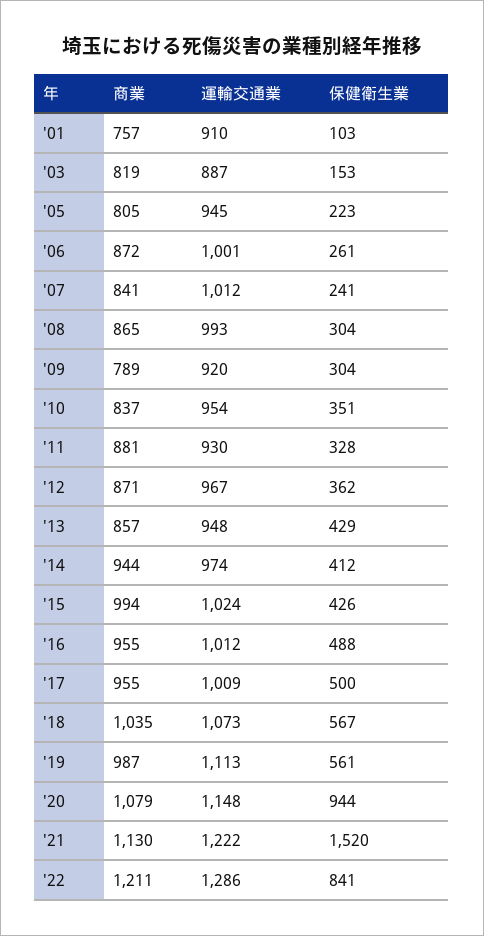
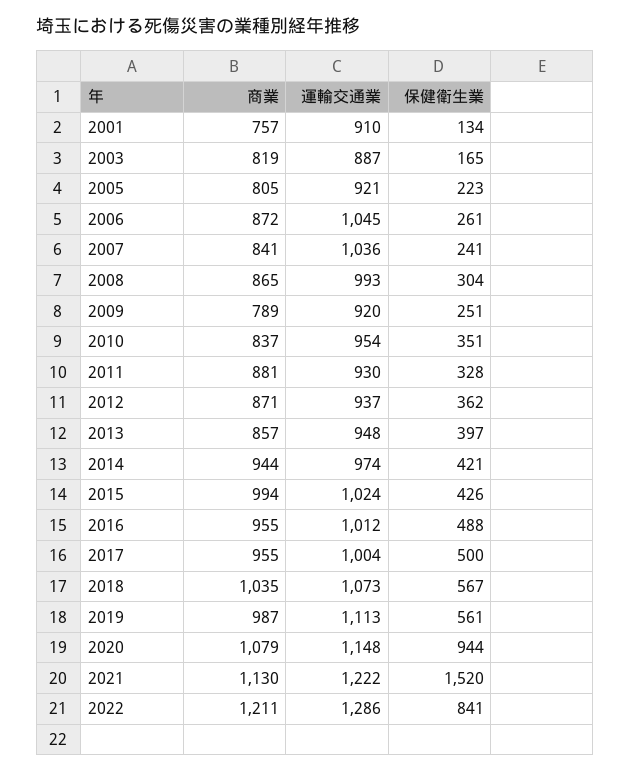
保健衛生業, '01: 103 -> 134
保健衛生業, '03: 153 -> 165
運輸交通業, '05: 945 -> 921
運輸交通業, '06: 1001 -> 1045
運輸交通業, '07: 1012 -> 1036
保健衛生業, '09: 304 -> 251
運輸交通業, '12: 967 -> 937
保健衛生業, '13: 429 -> 397
保健衛生業, '14: 412 -> 421
運輸交通業, '17: 1009 -> 1004

